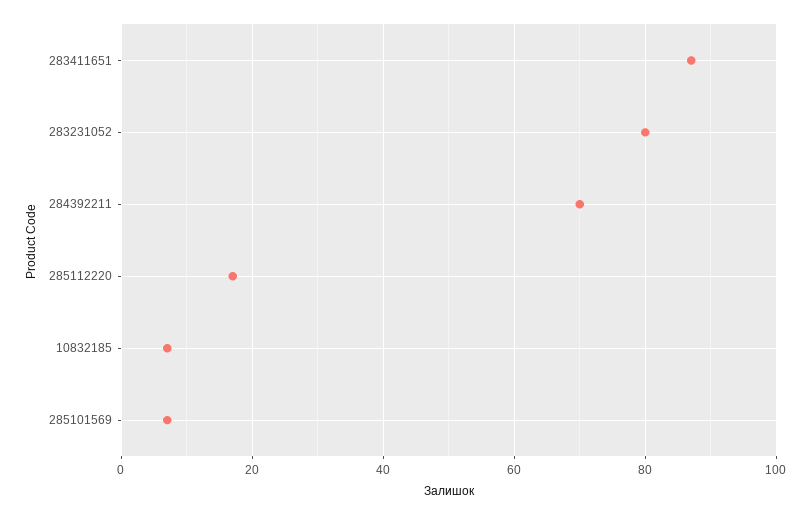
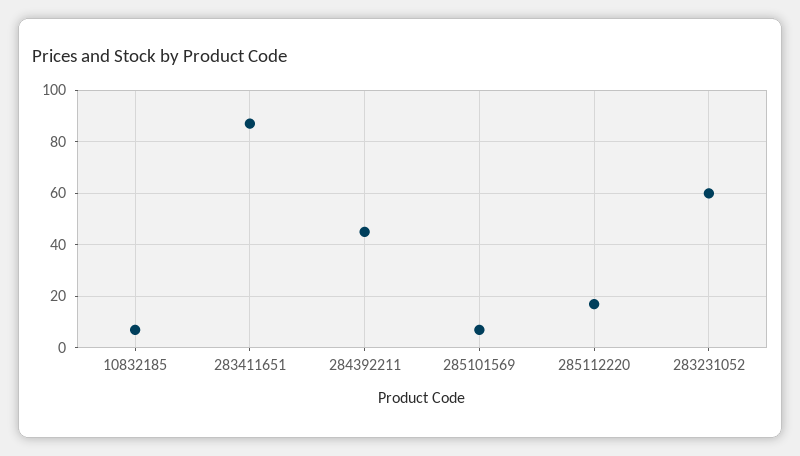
283231052: 80 -> 60
284392211: 70 -> 45

